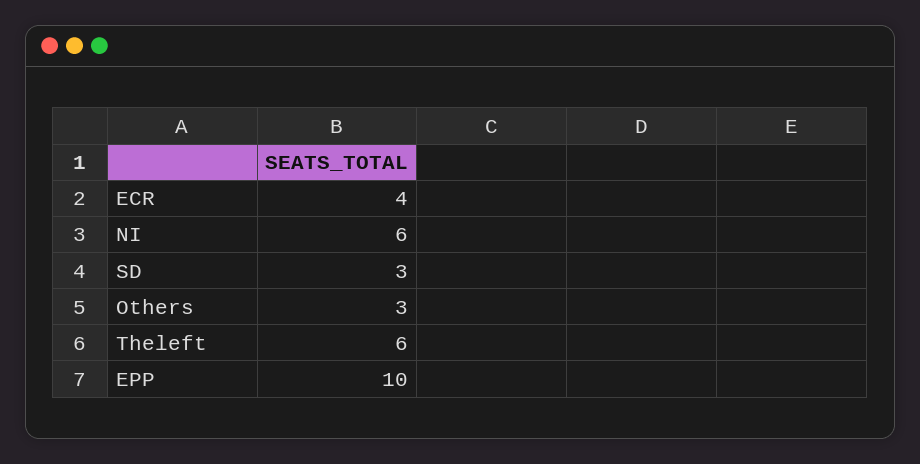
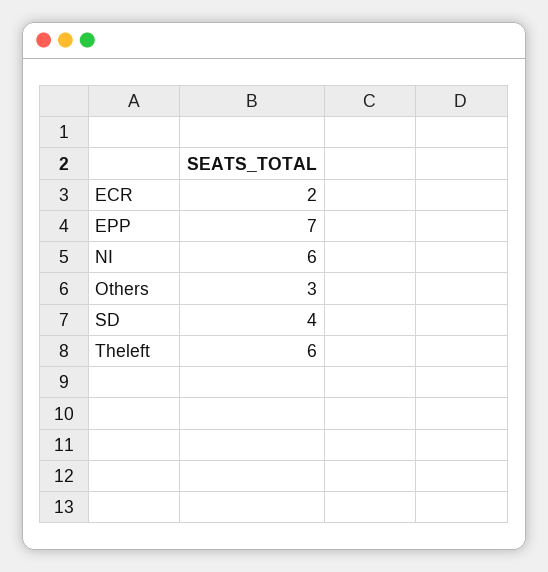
ECR: 4 -> 2
SD: 3 -> 4
EPP: 10 -> 7

